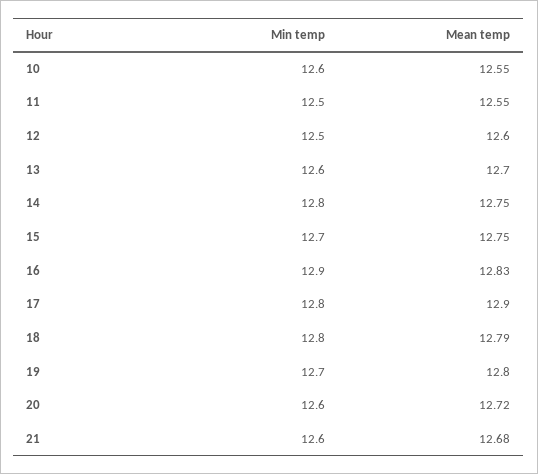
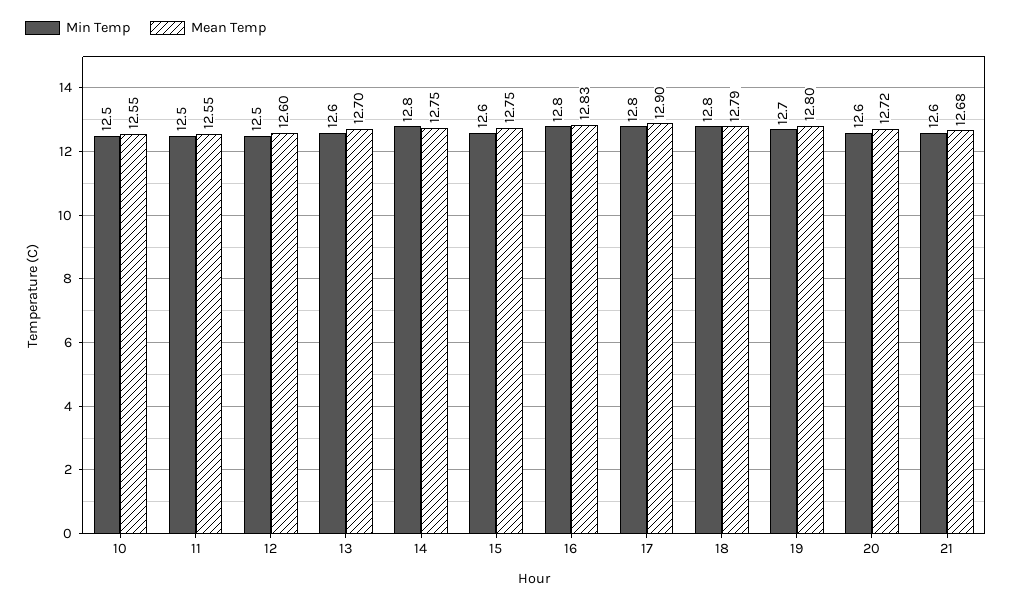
Min temp, 10: 12.6 -> 12.5
Min temp, 15: 12.7 -> 12.6
Min temp, 16: 12.9 -> 12.8

